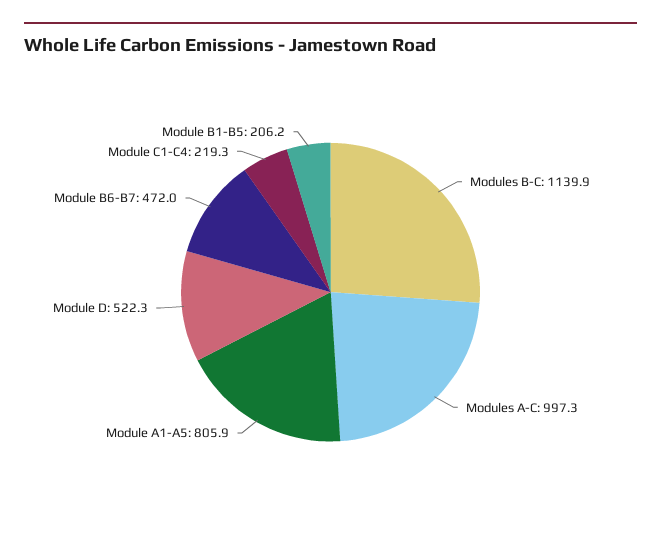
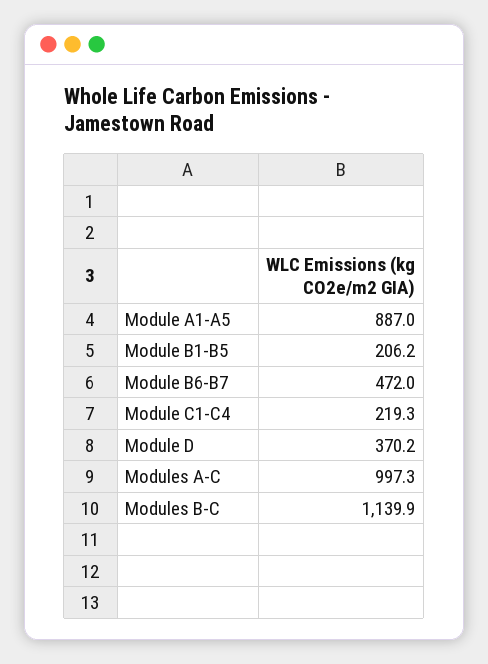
Module A1-A5: 805.9 -> 887
Module D: 522.3 -> 370.2

